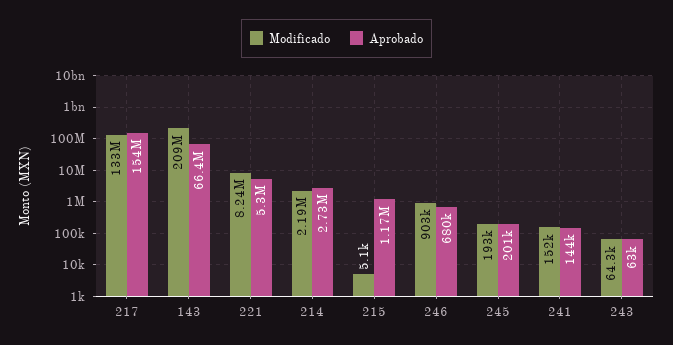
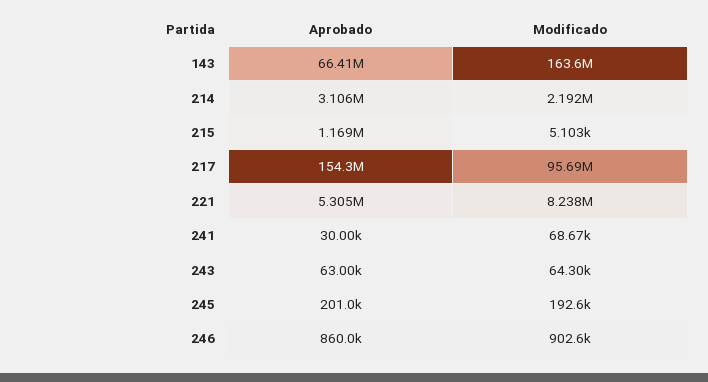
Modificado, 217: 133000000 -> 95690000
Modificado, 143: 209000000 -> 163600000
Aprobado, 214: 2730000 -> 3106000
Aprobado, 246: 680000 -> 860000
Modificado, 241: 152000 -> 68670
Aprobado, 241: 144000 -> 30000

